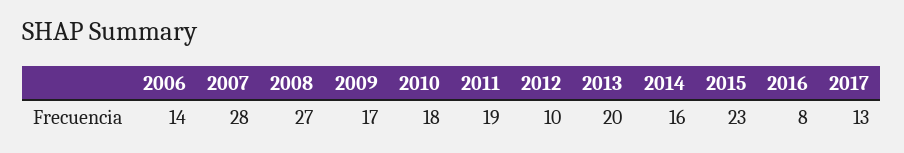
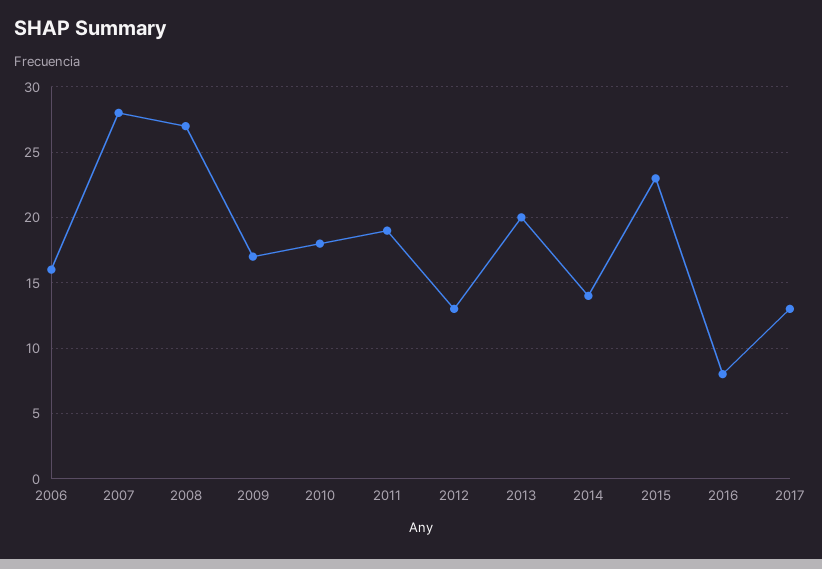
2006: 14 -> 16
2012: 10 -> 13
2014: 16 -> 14

